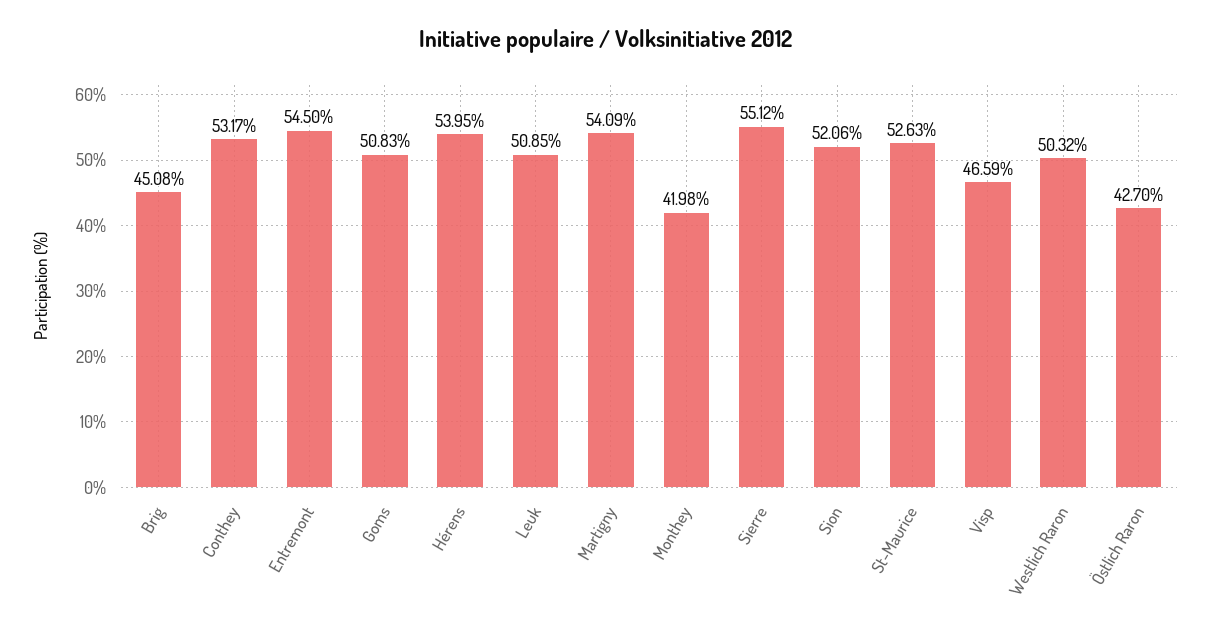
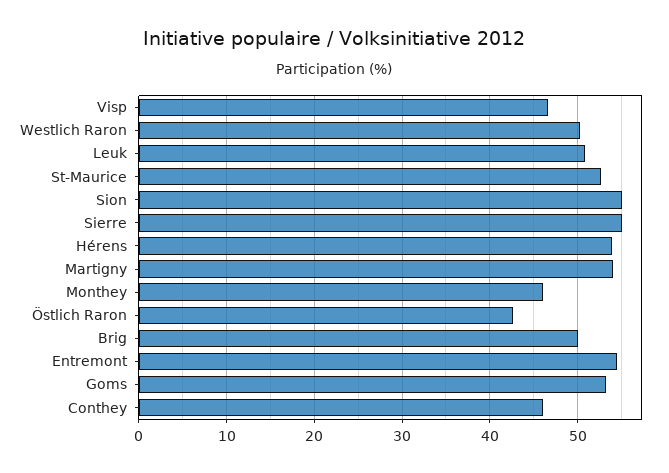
Brig: 45.08 -> 50
Conthey: 53.17 -> 46
Goms: 50.83 -> 53
Monthey: 41.98 -> 46
Sion: 52.06 -> 55

